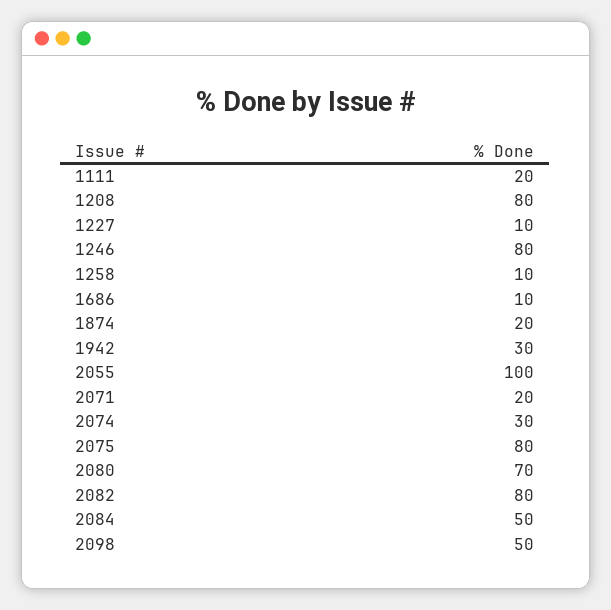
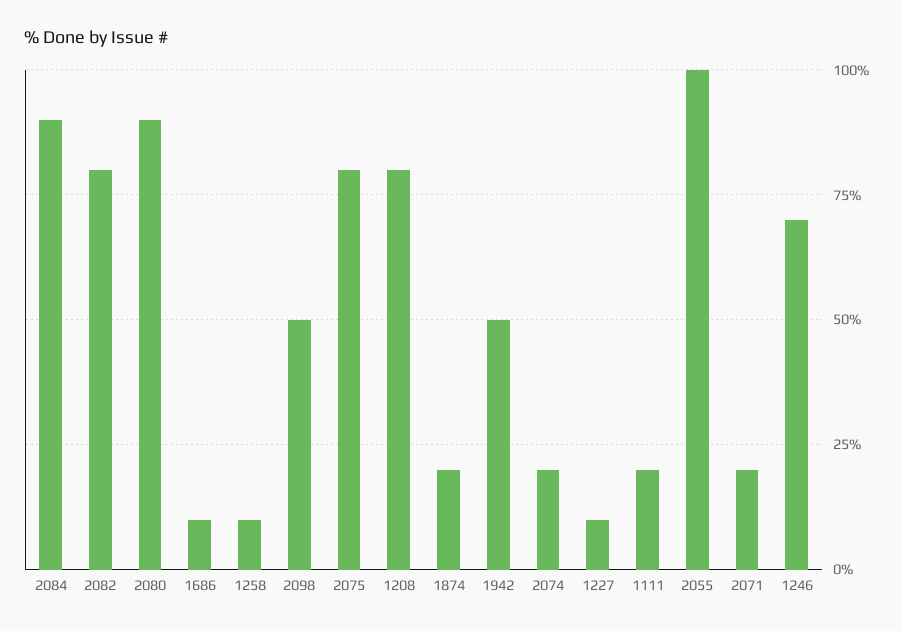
1246: 80 -> 70
1942: 30 -> 50
2074: 30 -> 20
2080: 70 -> 90
2084: 50 -> 90

